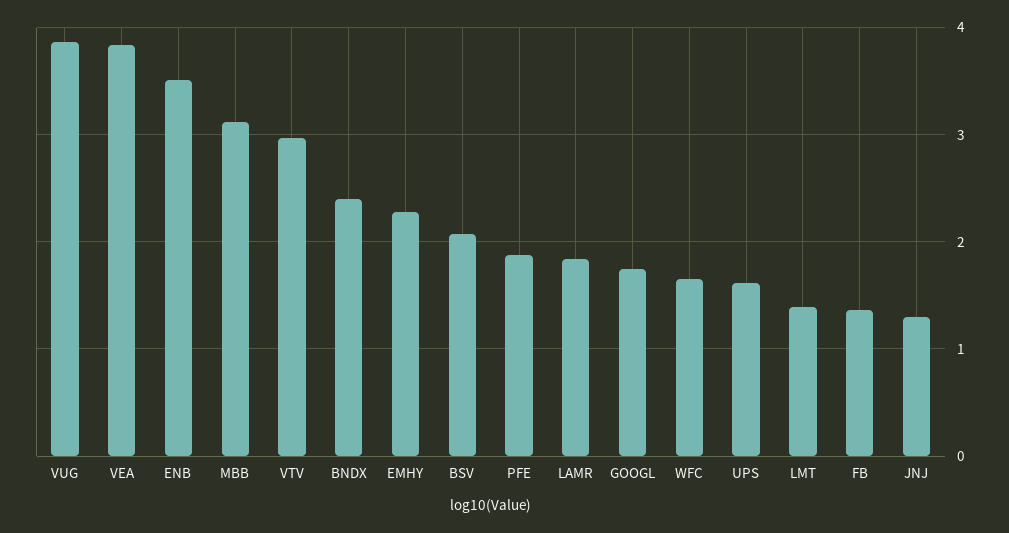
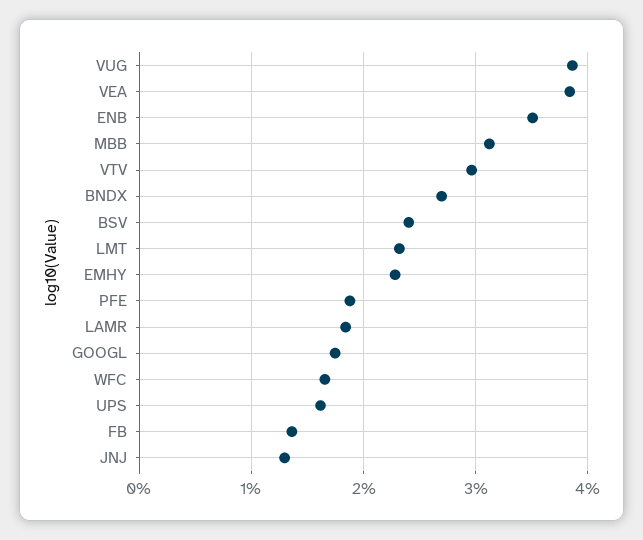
BNDX: 2.4 -> 2.7
BSV: 2.1 -> 2.4
LMT: 1.4 -> 2.3

